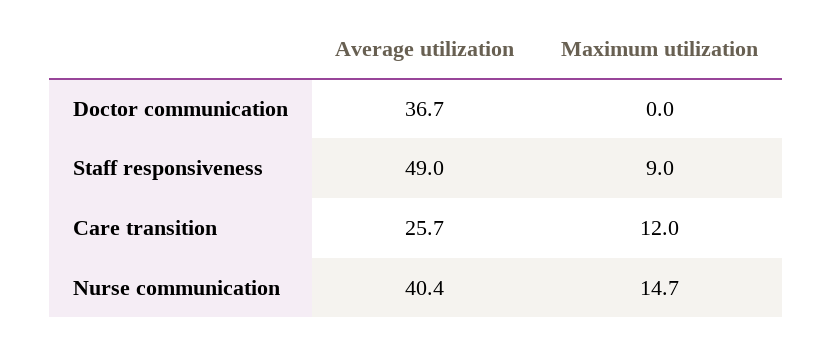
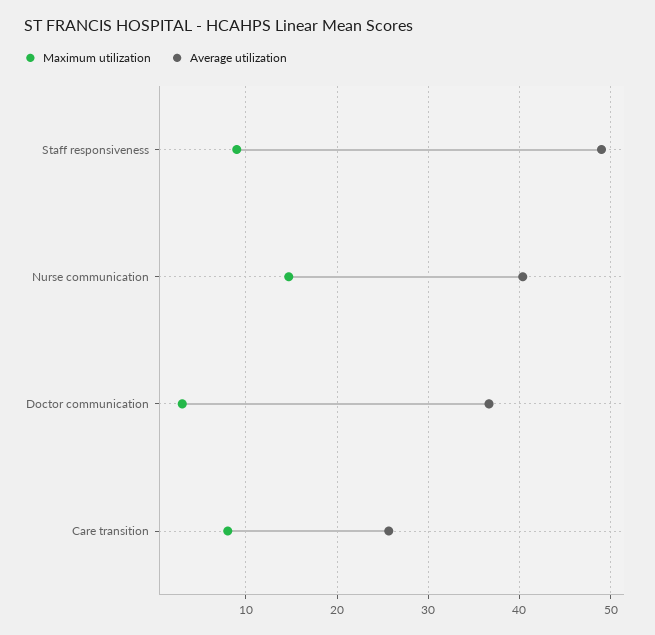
Maximum utilization, Doctor communication: 0 -> 3
Maximum utilization, Care transition: 12 -> 8

